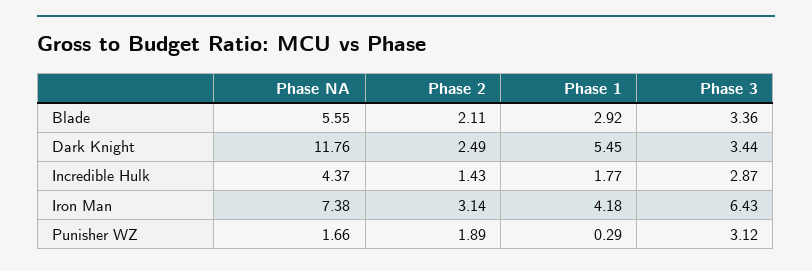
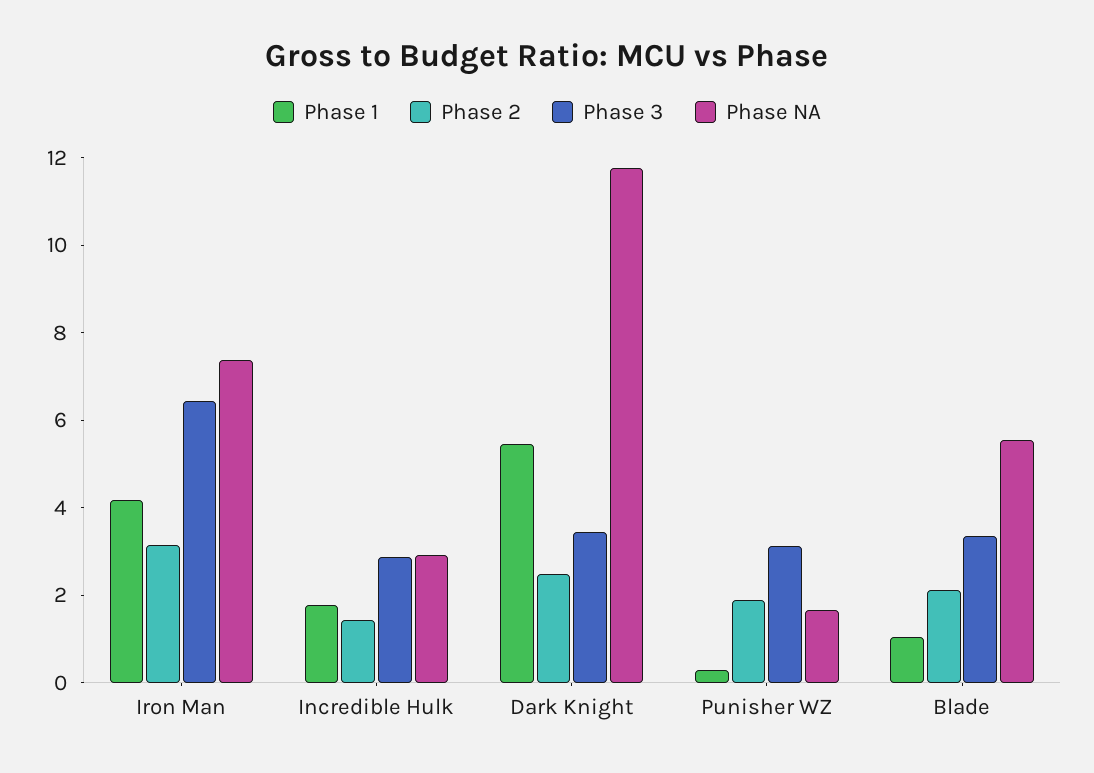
Phase 1, Blade: 2.92 -> 1
Phase NA, Incredible Hulk: 4.37 -> 3

